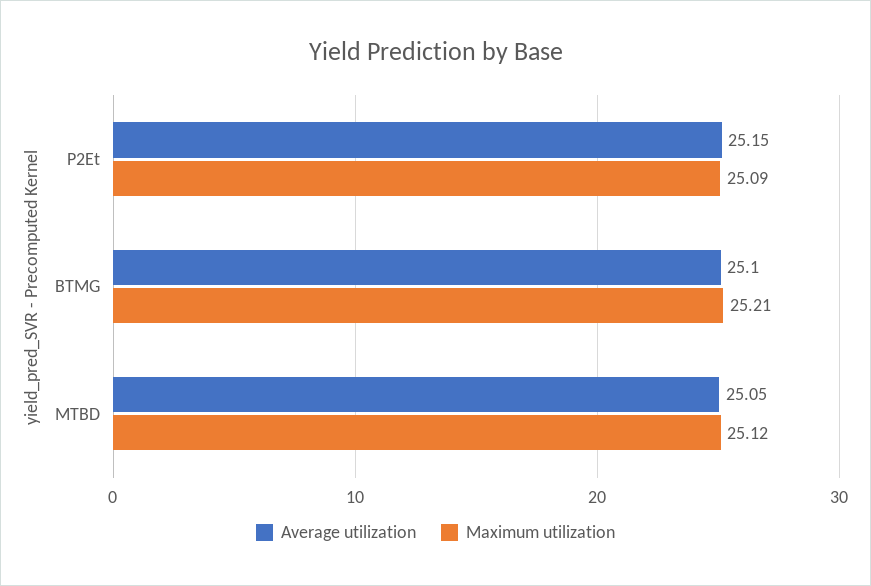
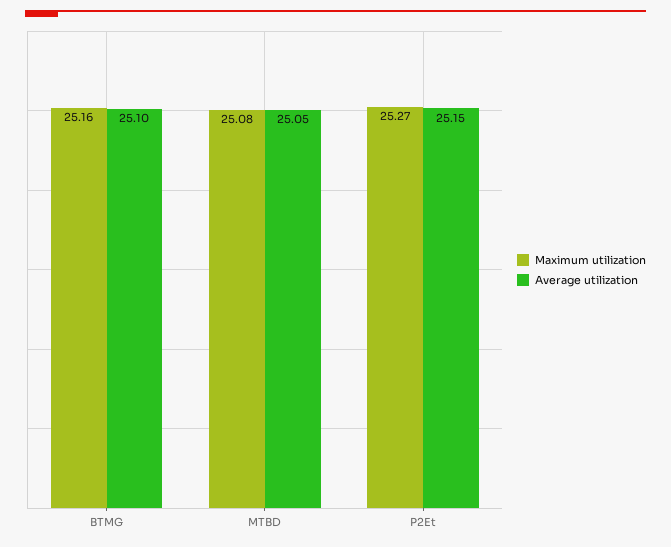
Maximum utilization, P2Et: 25.09 -> 25.27
Maximum utilization, BTMG: 25.21 -> 25.16
Maximum utilization, MTBD: 25.12 -> 25.08

